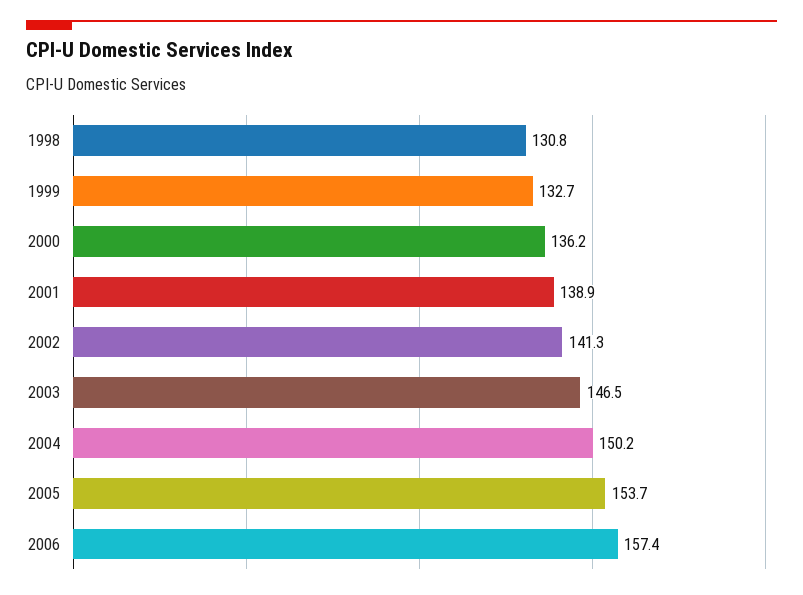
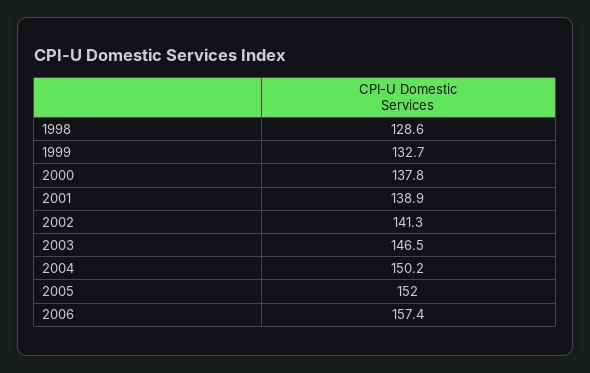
1998: 130.8 -> 128.6
2000: 136.2 -> 137.8
2005: 153.7 -> 152

